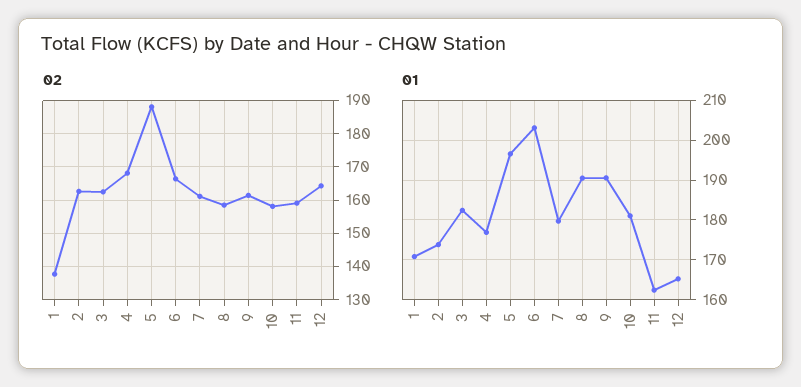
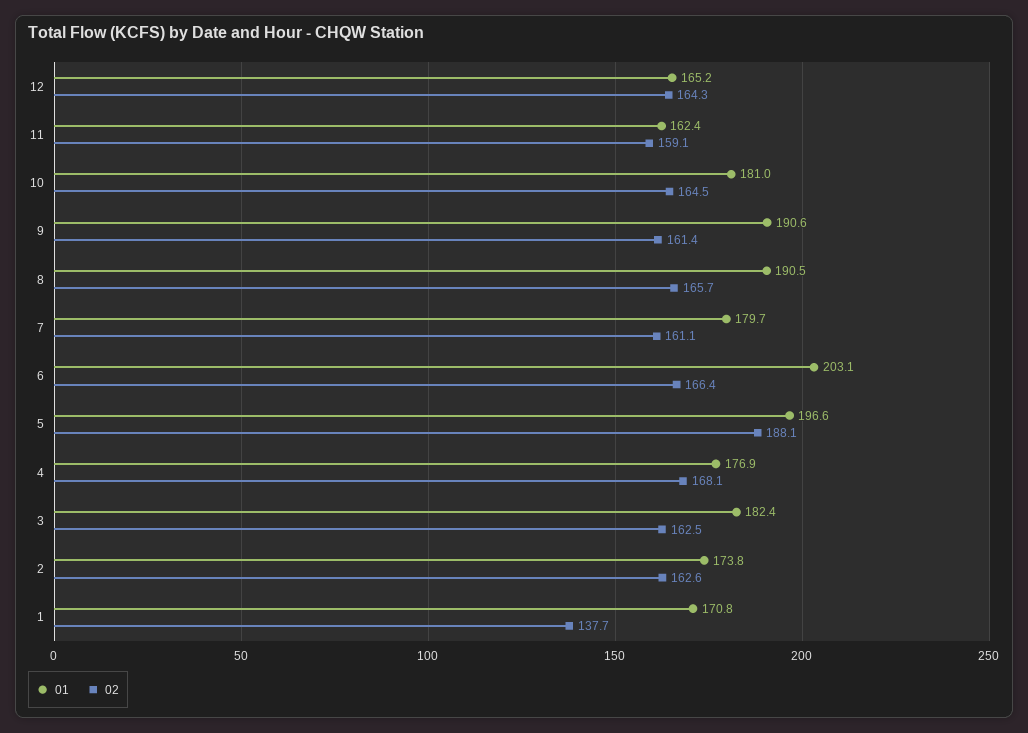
02, 8: 158 -> 165.7
02, 10: 158 -> 164.5

